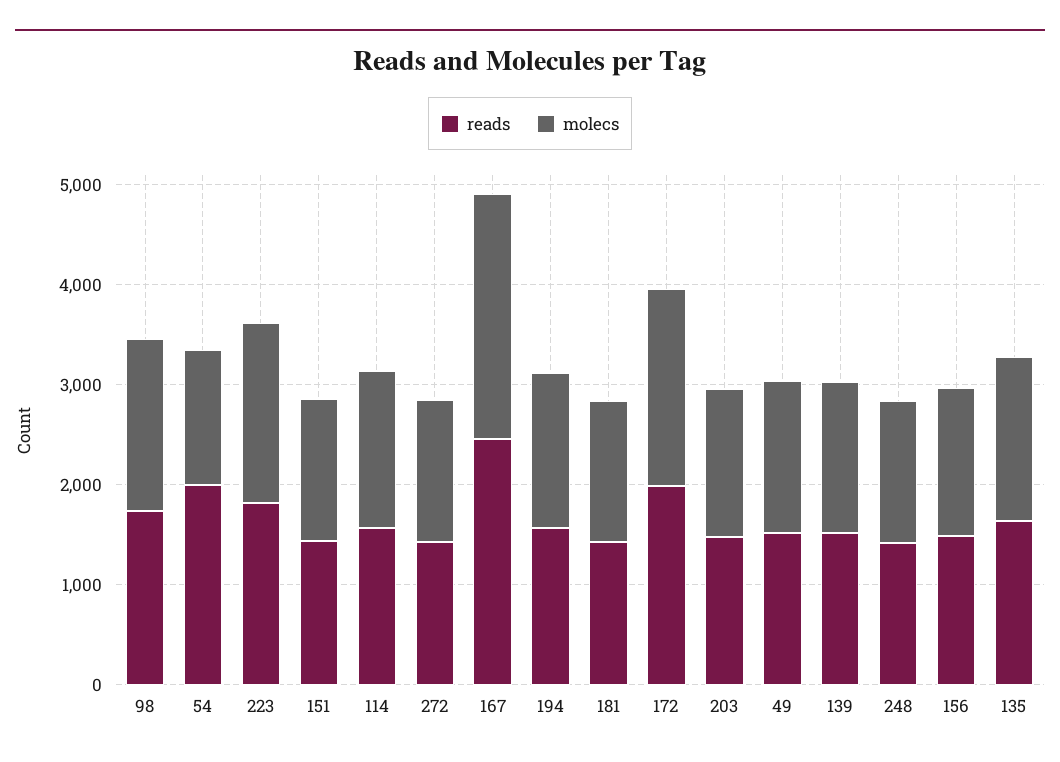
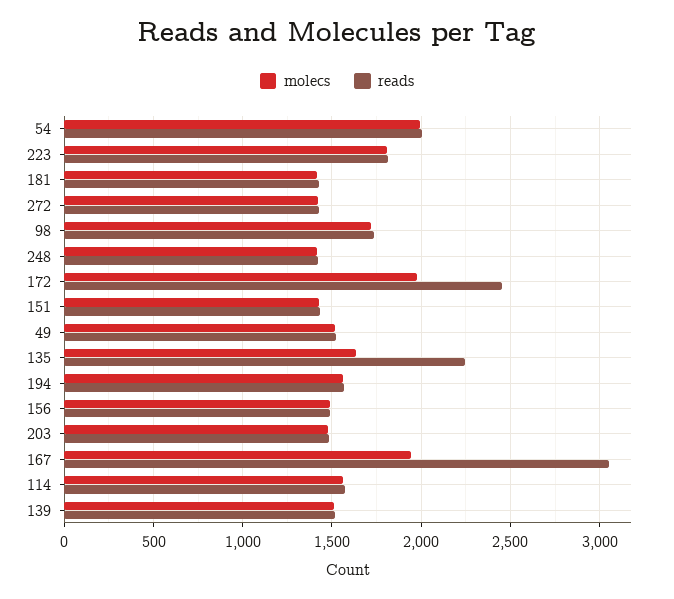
molecs, 54: 1400 -> 2000
reads, 167: 2400 -> 3050
molecs, 167: 2400 -> 1950
reads, 172: 2000 -> 2450
reads, 135: 1600 -> 2250

